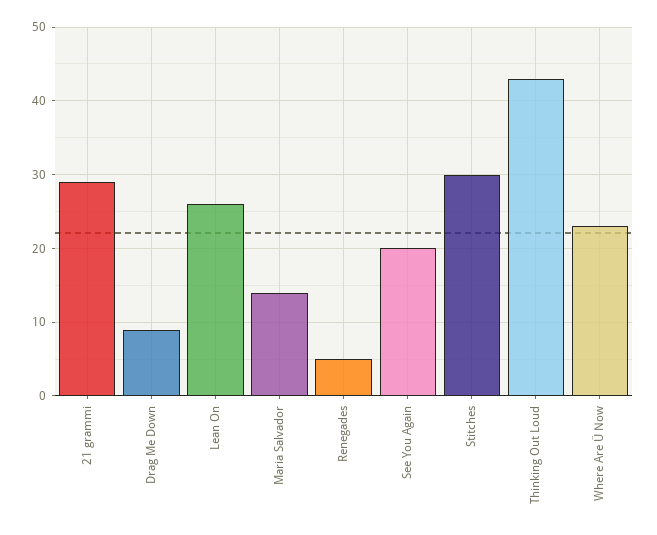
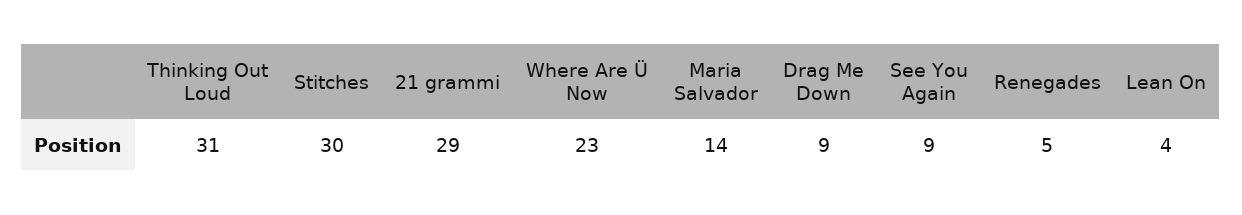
Lean On: 26 -> 4
See You Again: 20 -> 9
Thinking Out Loud: 43 -> 31

